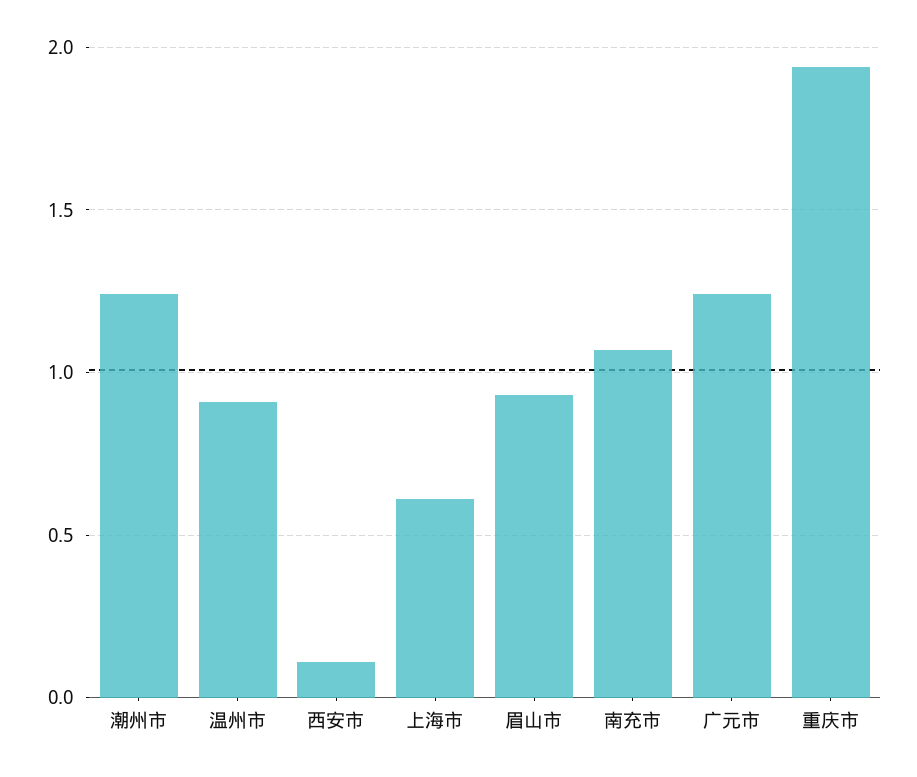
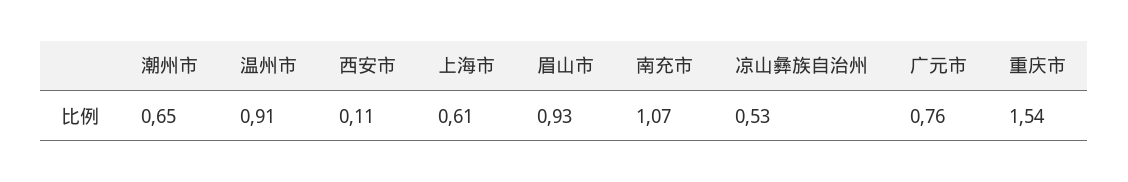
潮州市: 1.25 -> 0.65
广元市: 1.25 -> 0.76
重庆市: 1.95 -> 1.54
凉山彝族自治州: none -> 0.53

